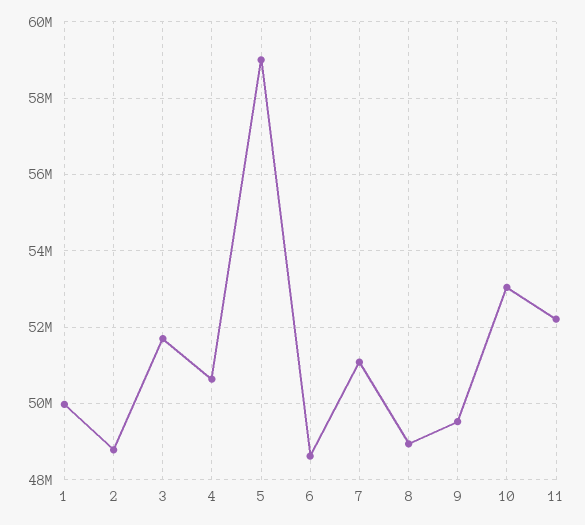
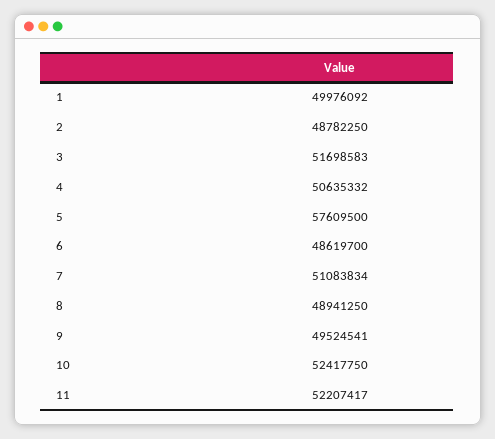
5: 59000000 -> 57609500
10: 53000000 -> 52417750

